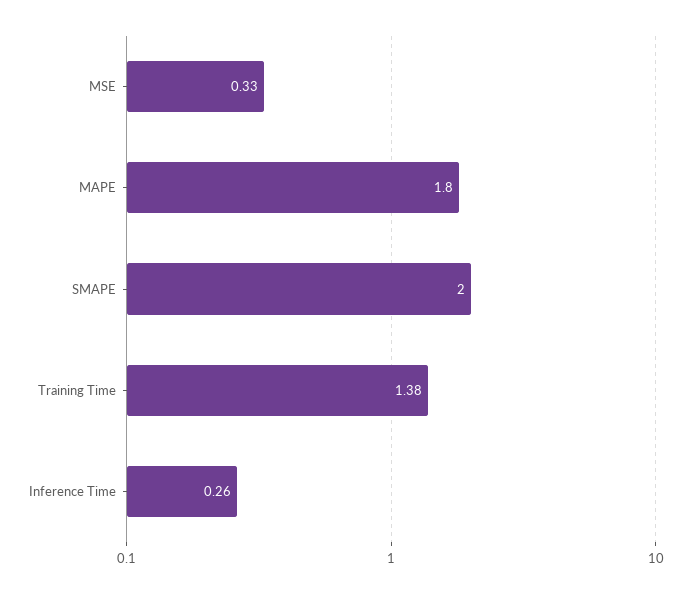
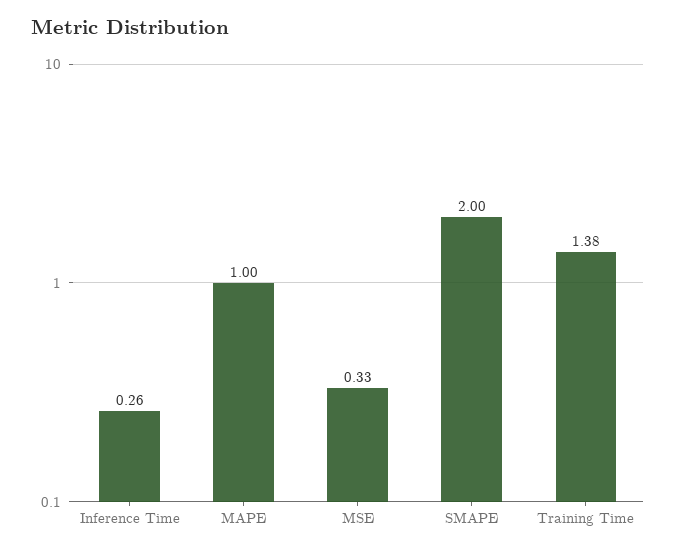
MAPE: 1.8 -> 1

